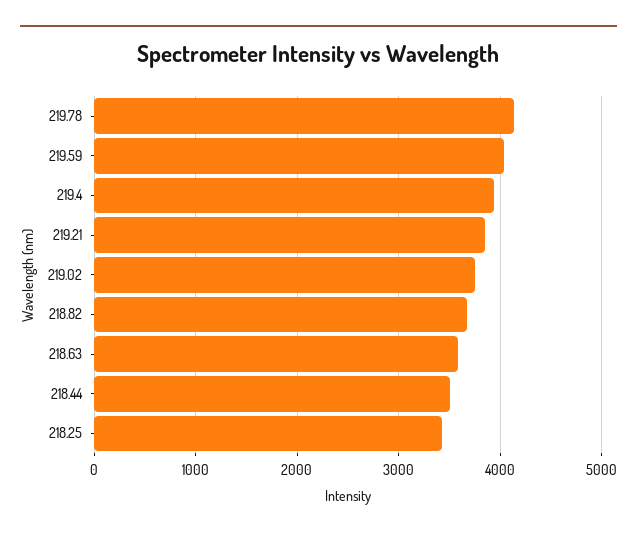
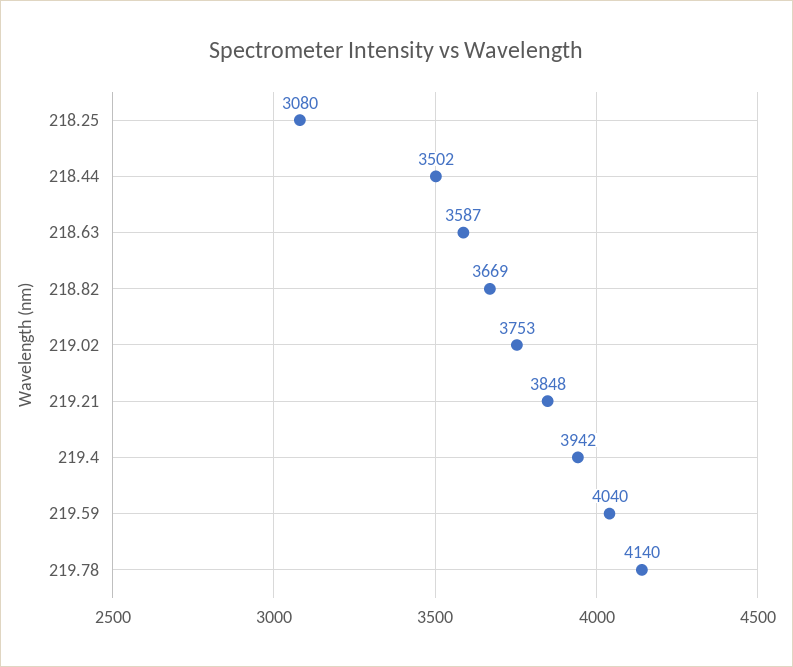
218.25: 3400 -> 3080

